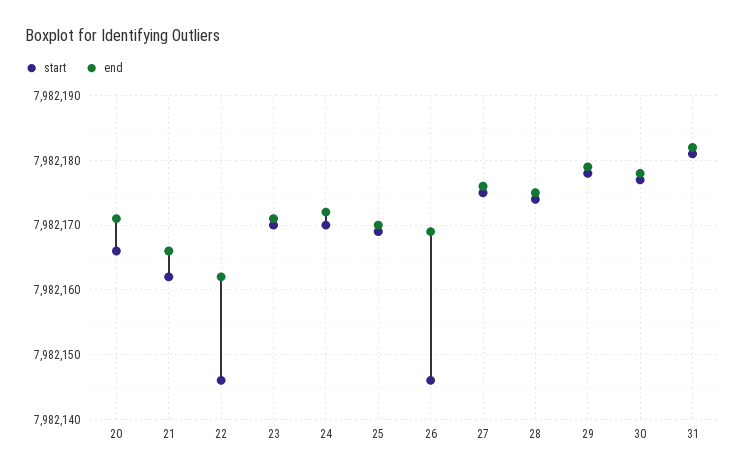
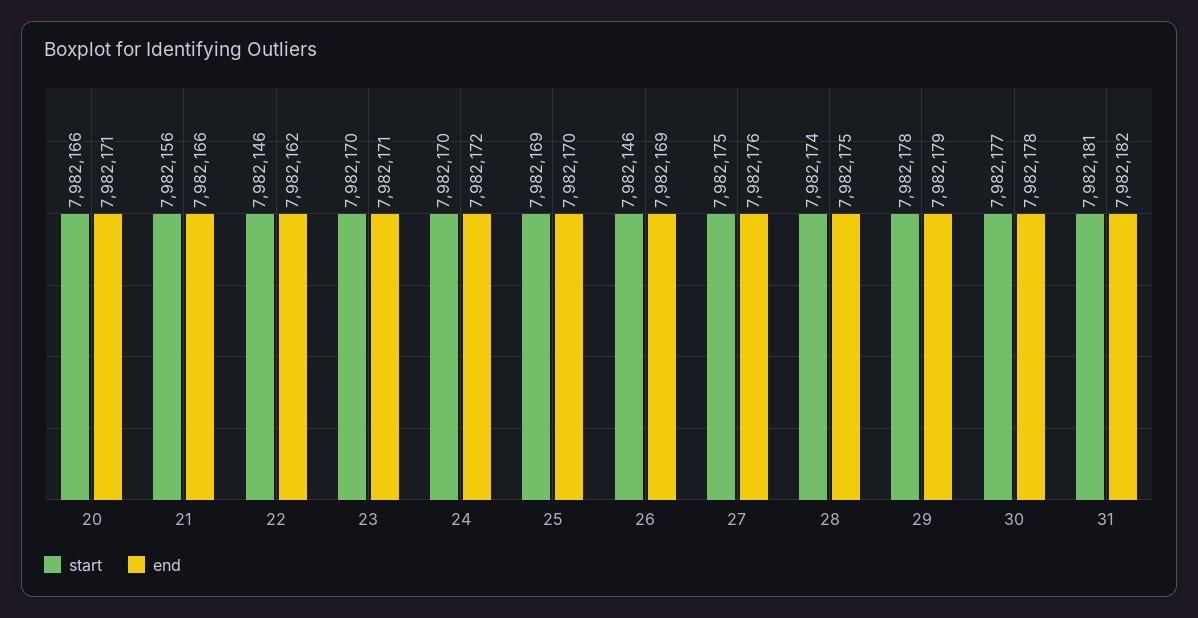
start, 21: 7982162 -> 7982156

